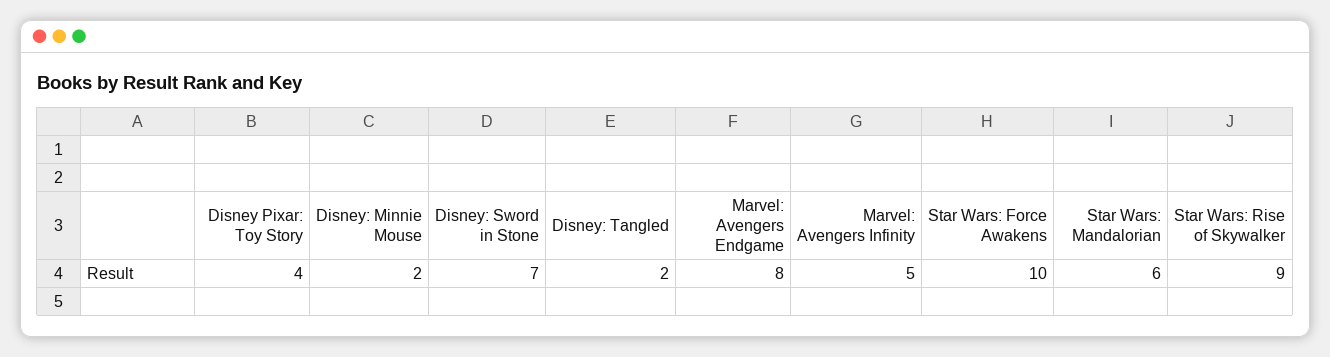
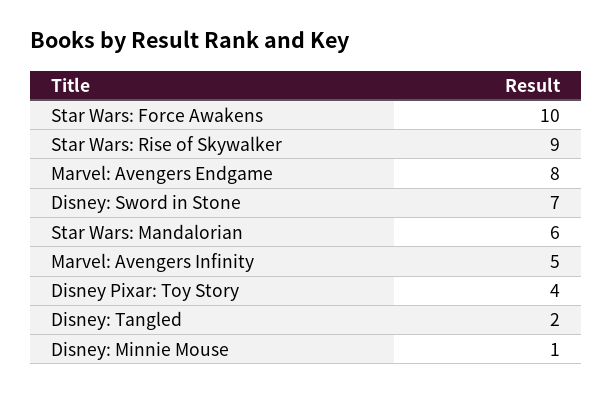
Disney: Minnie Mouse: 2 -> 1

